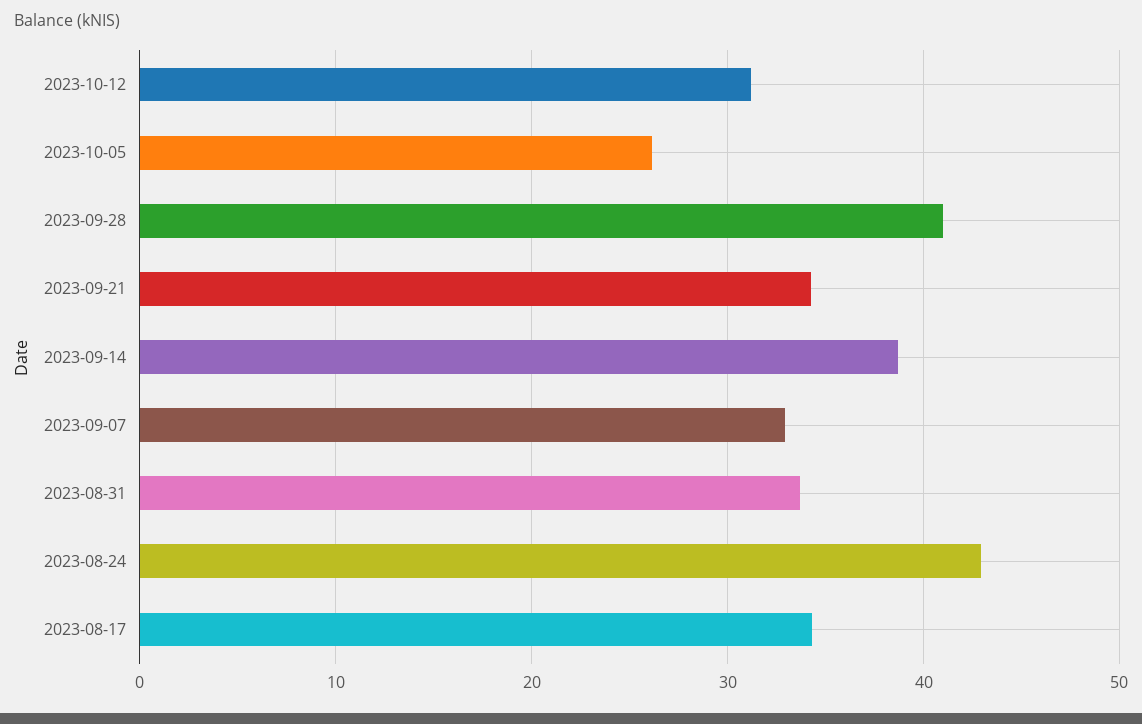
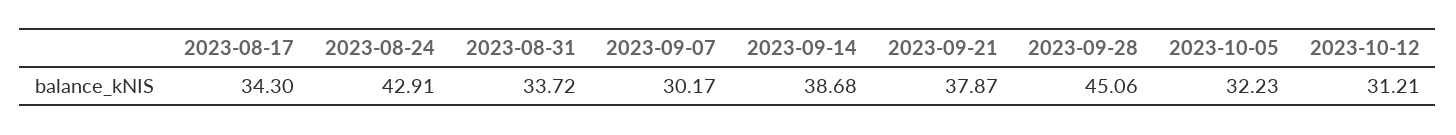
2023-10-05: 26 -> 32.23
2023-09-28: 41 -> 45.06
2023-09-21: 34 -> 37.87
2023-09-07: 33 -> 30.17

